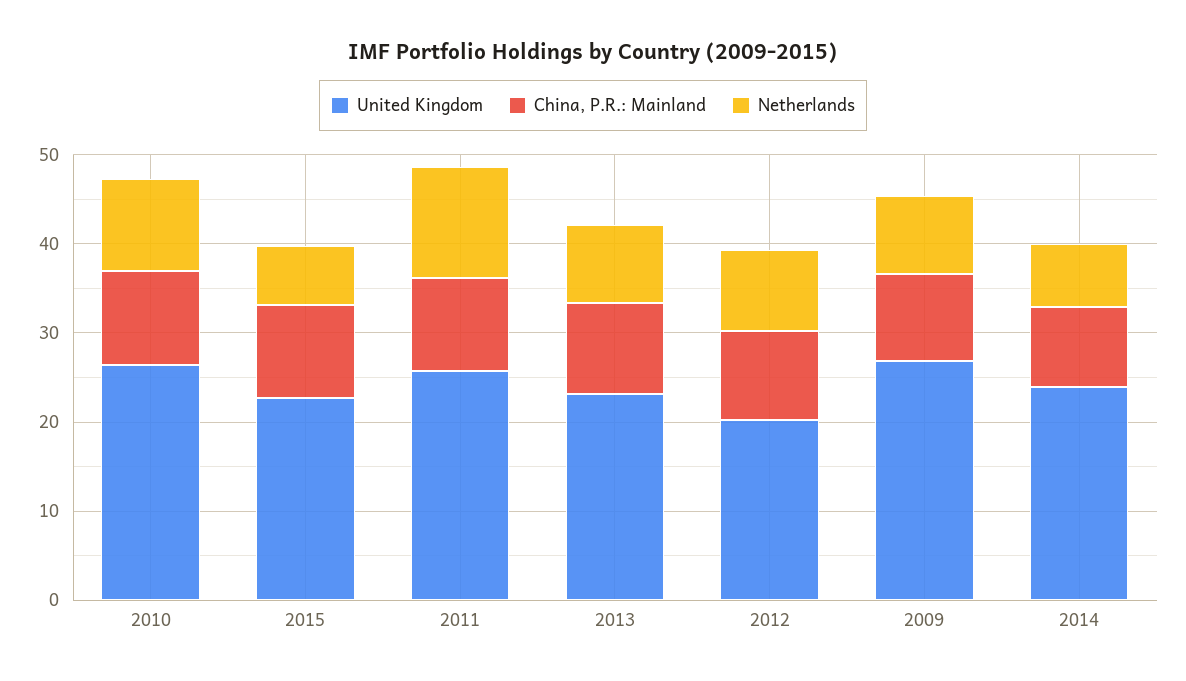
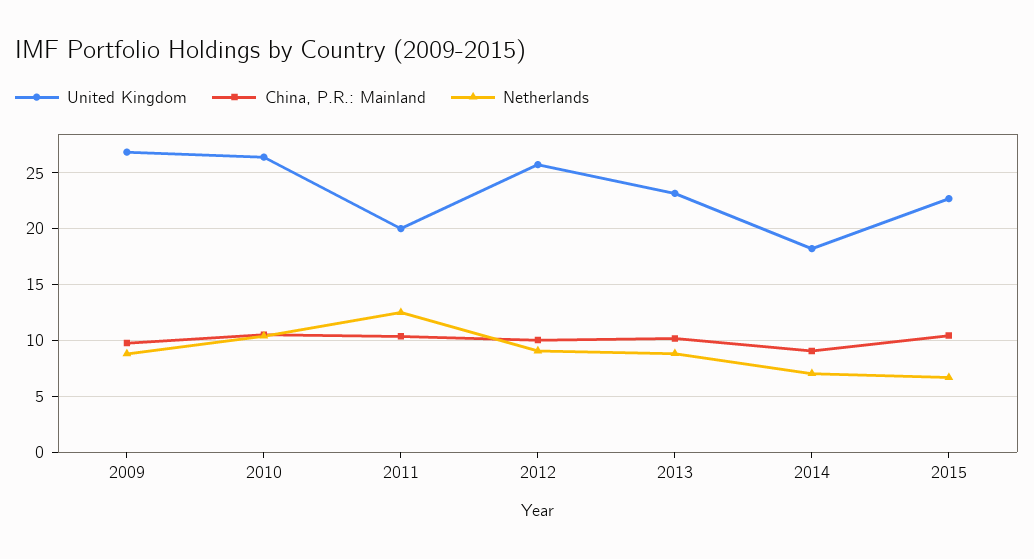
United Kingdom, 2011: 26 -> 20
United Kingdom, 2012: 20 -> 26
United Kingdom, 2014: 24 -> 18

